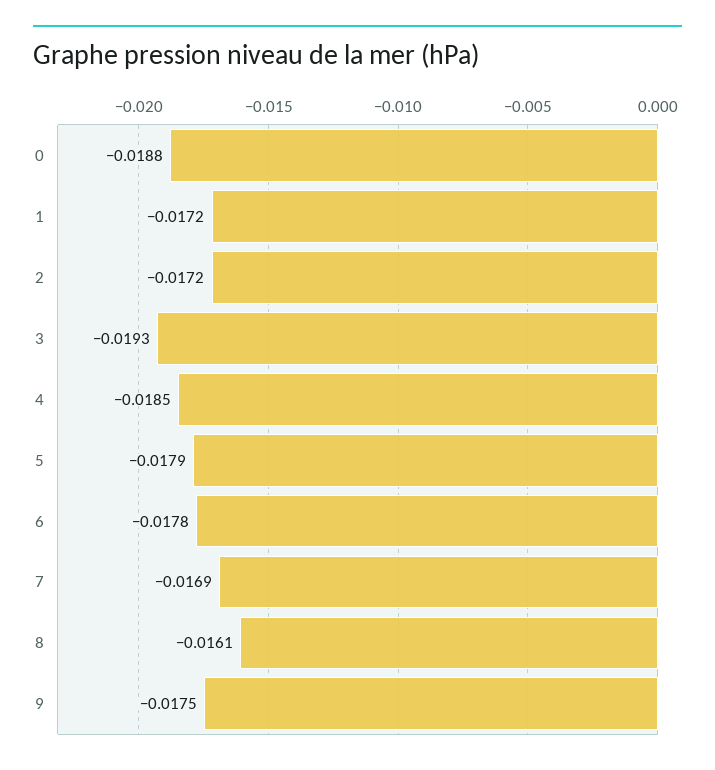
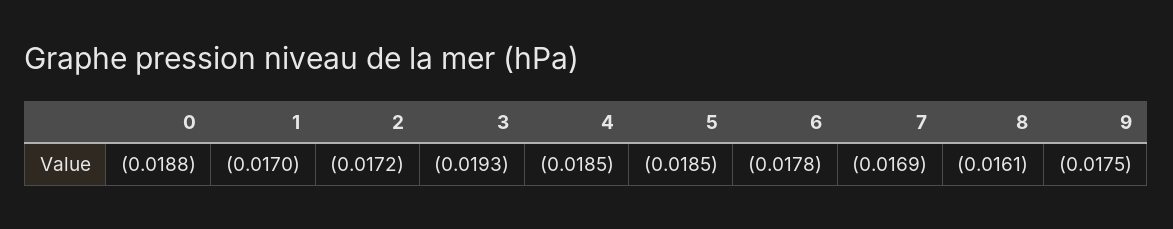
1: -0.0172 -> -0.017
5: -0.0179 -> -0.0185

